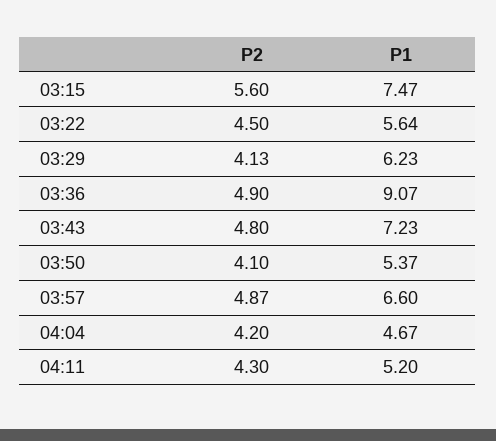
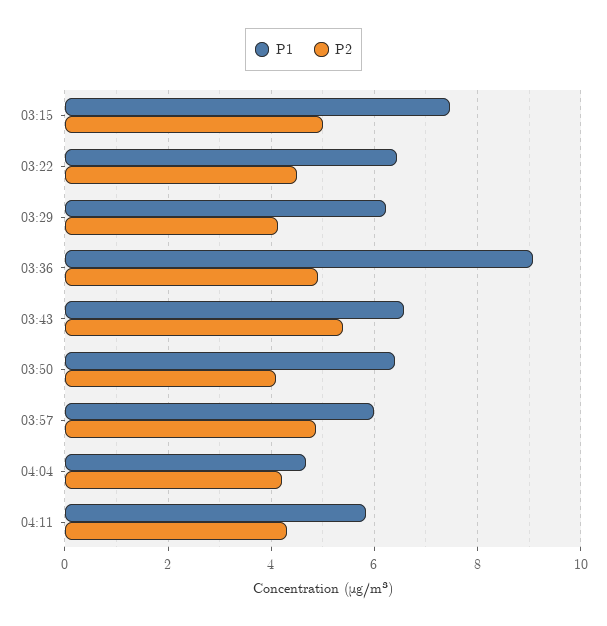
P2, 03:15: 5.6 -> 5
P1, 03:22: 5.64 -> 6.4
P2, 03:43: 4.8 -> 5.4
P1, 03:43: 7.23 -> 6.6
P1, 03:50: 5.37 -> 6.4
P1, 03:57: 6.6 -> 6
P1, 04:11: 5.2 -> 5.8

